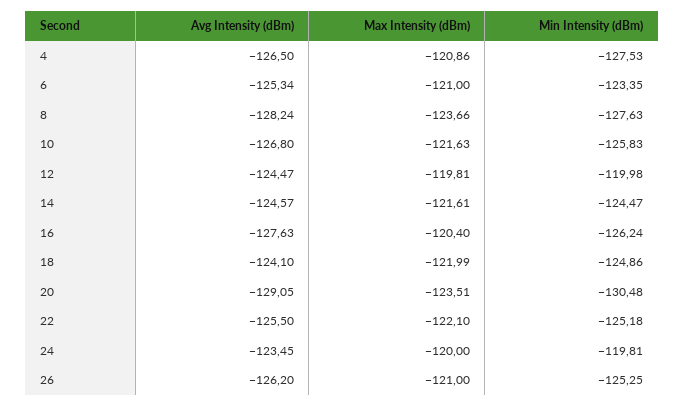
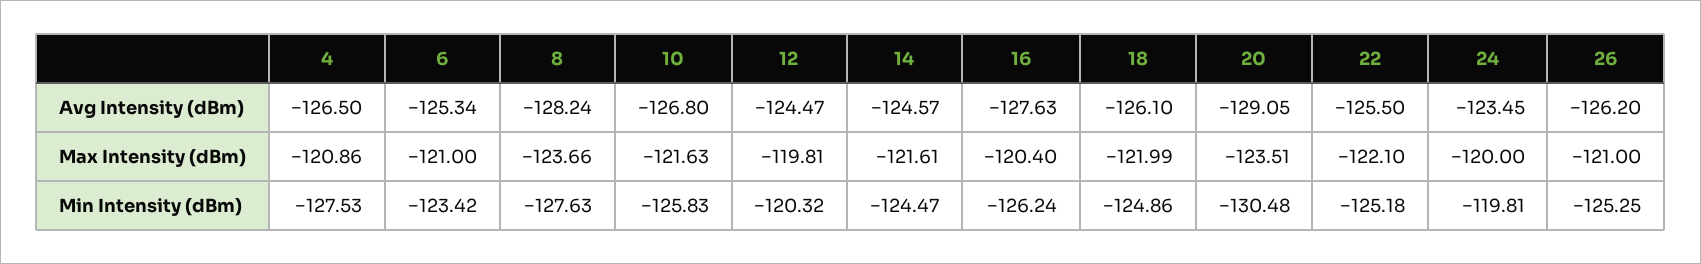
Min Intensity (dBm), 6: -123.35 -> -123.42
Min Intensity (dBm), 12: -119.98 -> -120.32
Avg Intensity (dBm), 18: -124.1 -> -126.1

